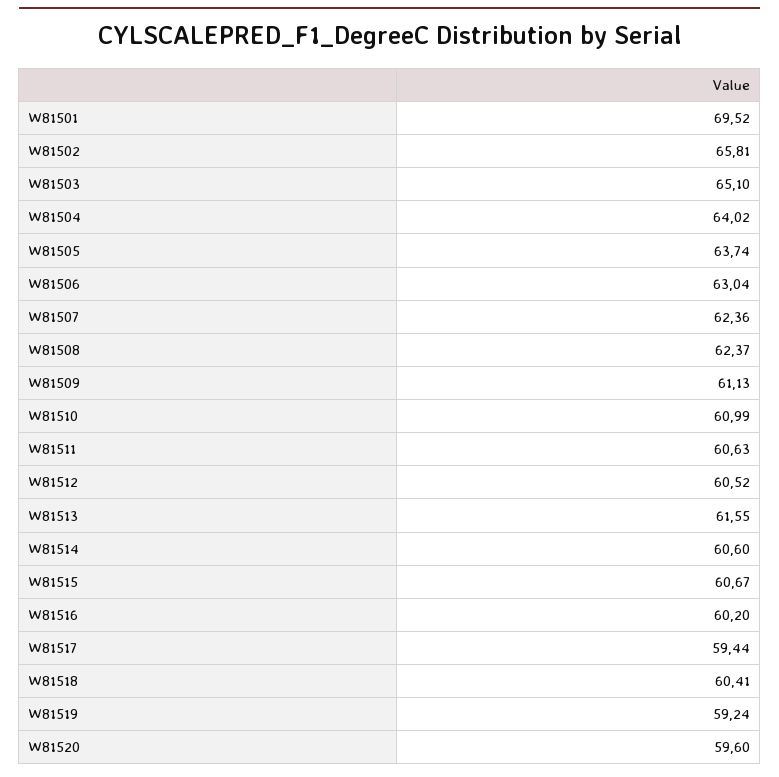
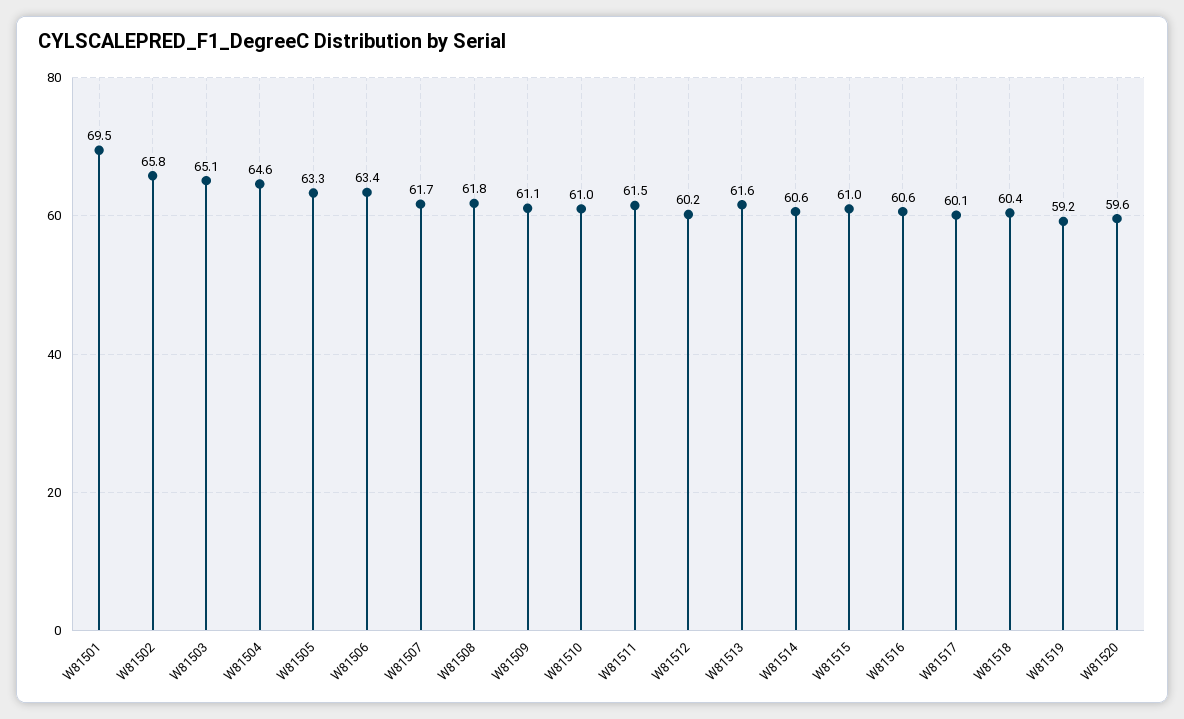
W81504: 64.02 -> 64.6
W81505: 63.74 -> 63.3
W81506: 63.04 -> 63.4
W81507: 62.36 -> 61.7
W81508: 62.37 -> 61.8
W81511: 60.63 -> 61.5
W81512: 60.52 -> 60.2
W81515: 60.67 -> 61
W81516: 60.2 -> 60.6
W81517: 59.44 -> 60.1

